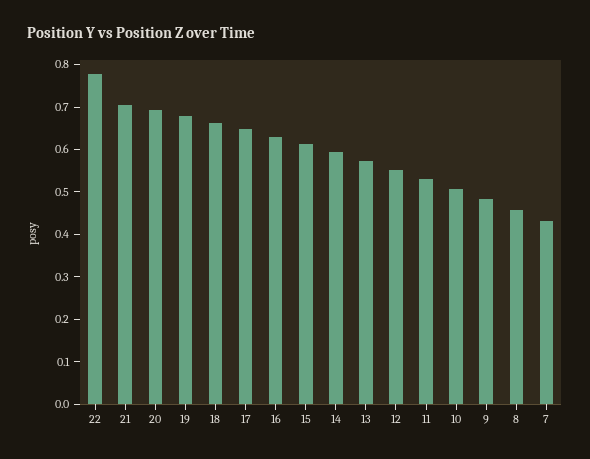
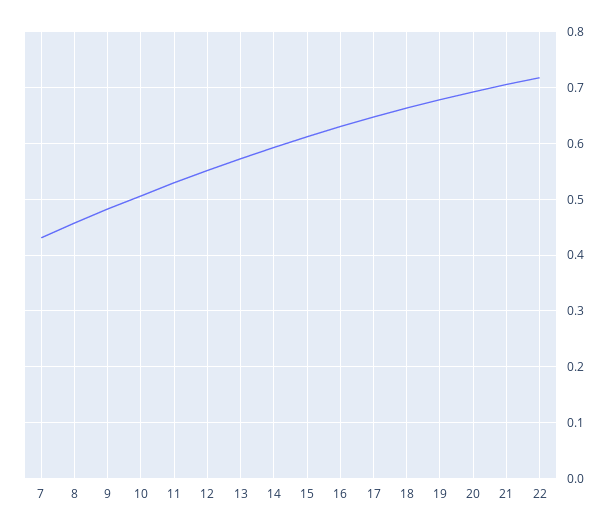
22: 0.78 -> 0.72

